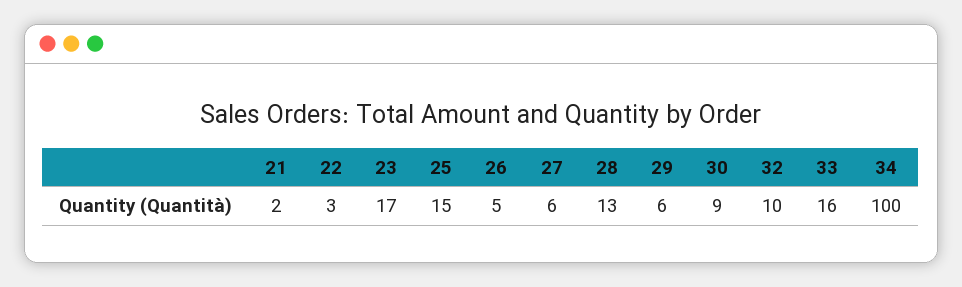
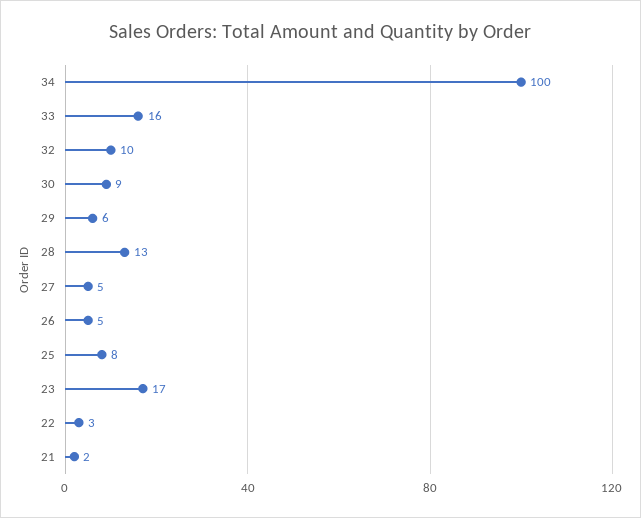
25: 15 -> 8
27: 6 -> 5

